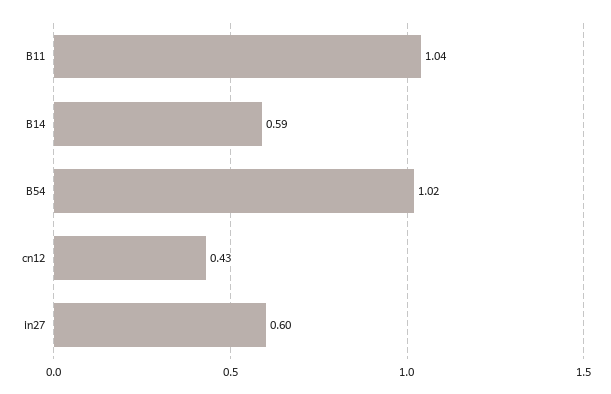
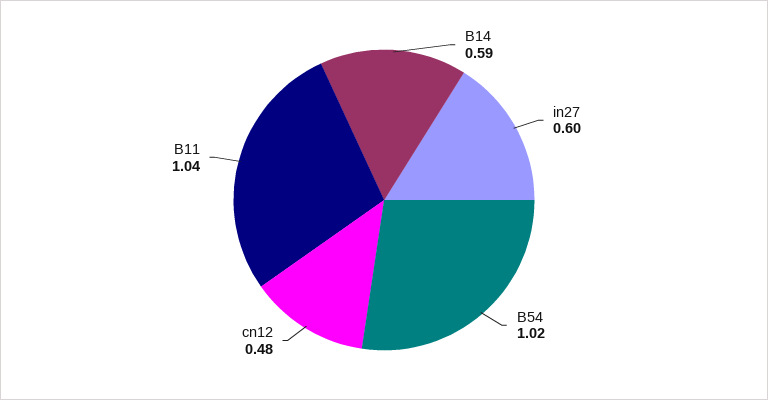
cn12: 0.43 -> 0.48

